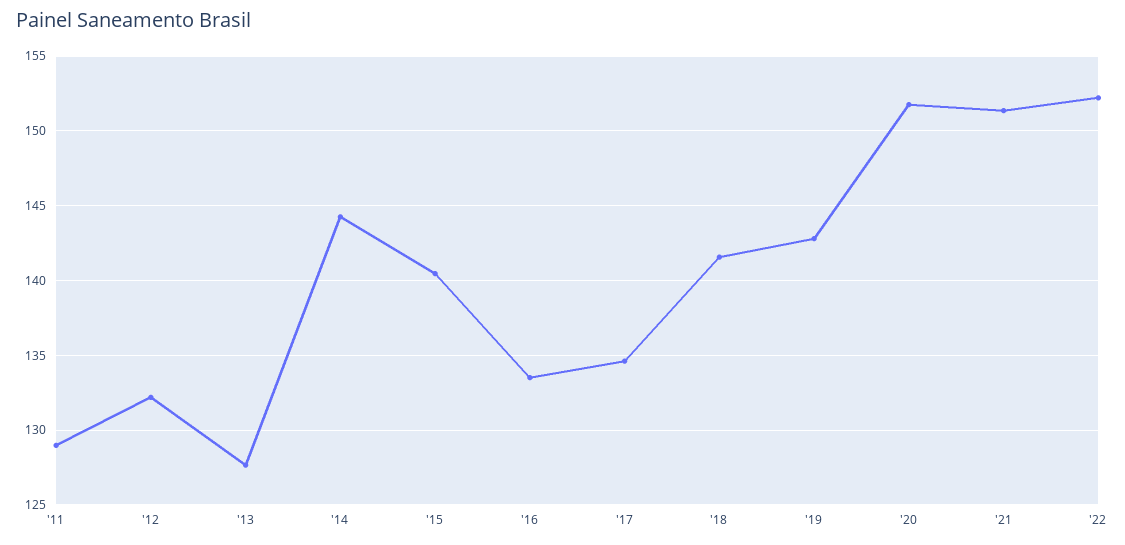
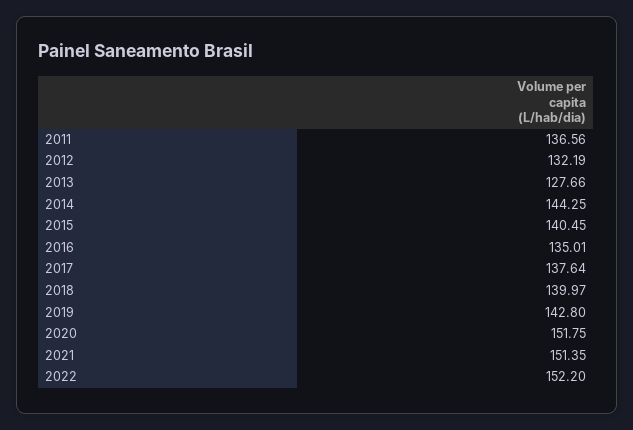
'11: 129 -> 136.56
'16: 133.5 -> 135.01
'17: 134.5 -> 137.64
'18: 141.5 -> 139.97

